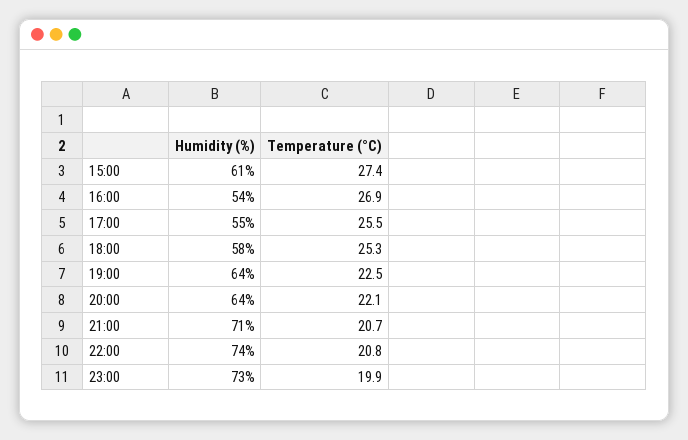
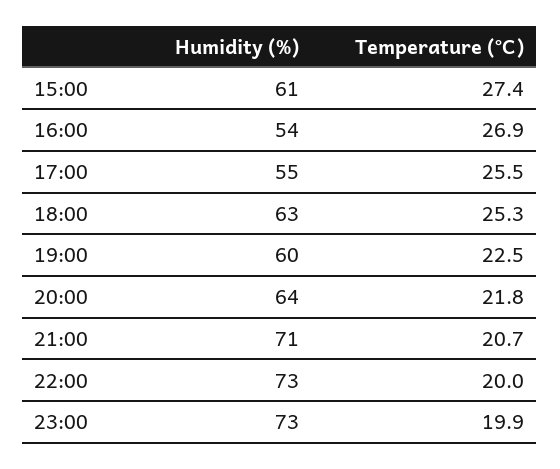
Humidity (%), 18:00: 58 -> 63
Humidity (%), 19:00: 64 -> 60
Temperature (°C), 20:00: 22.1 -> 21.8
Humidity (%), 22:00: 74 -> 73
Temperature (°C), 22:00: 20.8 -> 20

